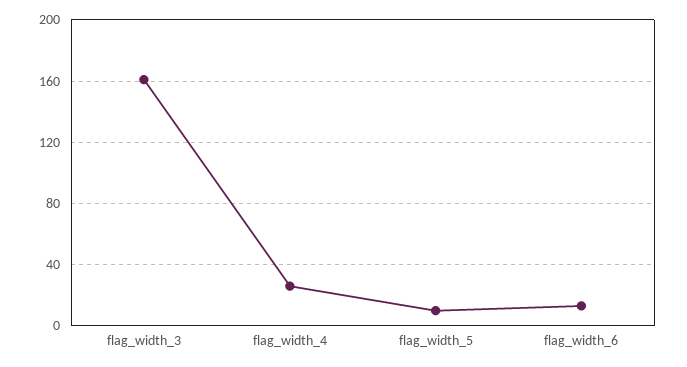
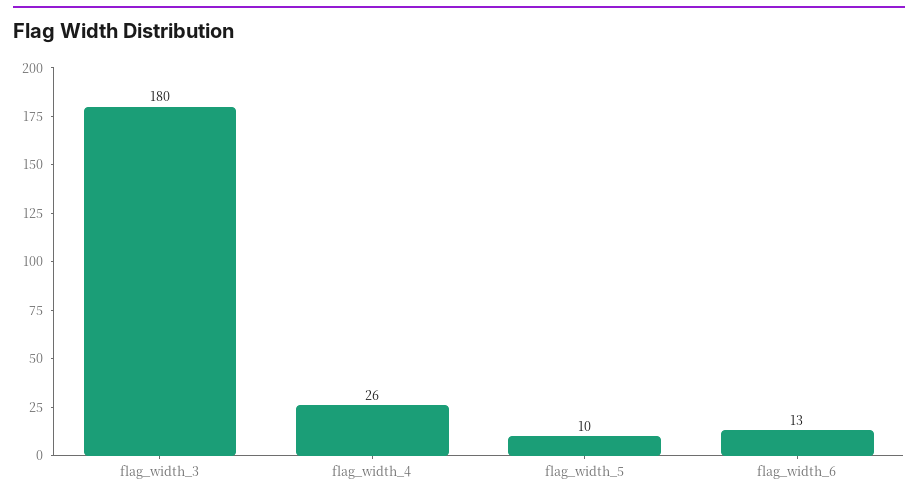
flag_width_3: 160 -> 180

